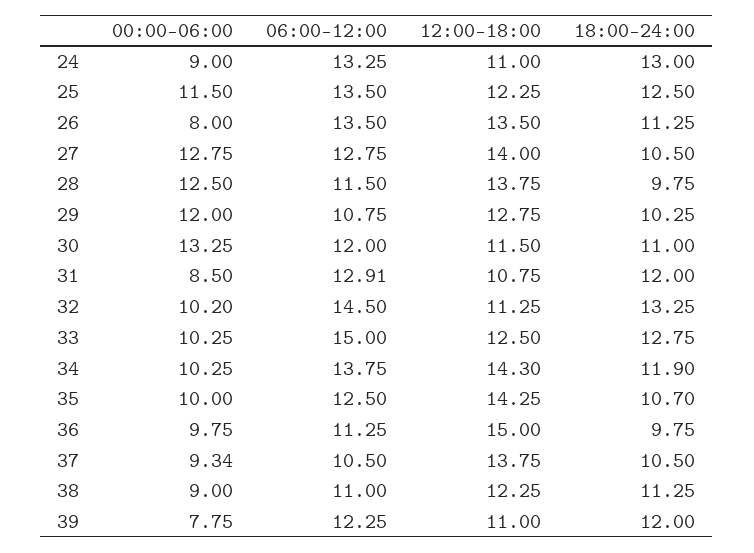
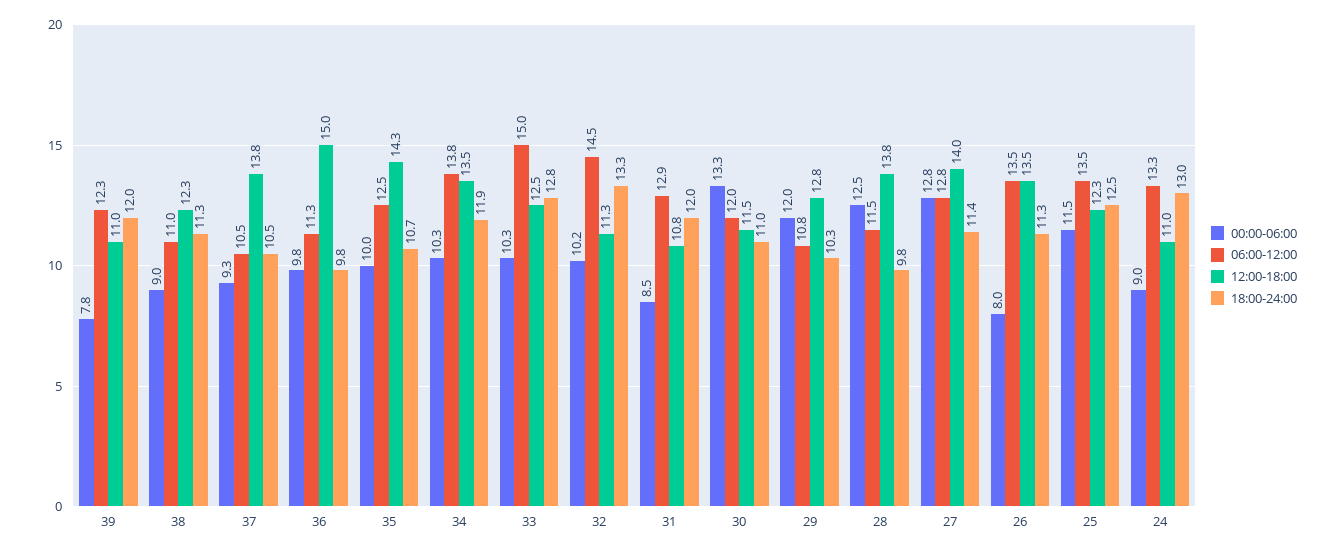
18:00-24:00, 27: 10.5 -> 11.4
12:00-18:00, 34: 14.3 -> 13.5

